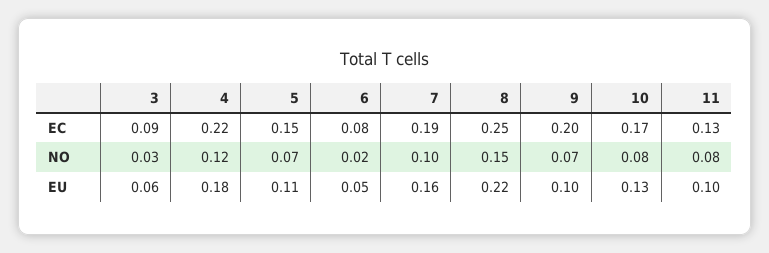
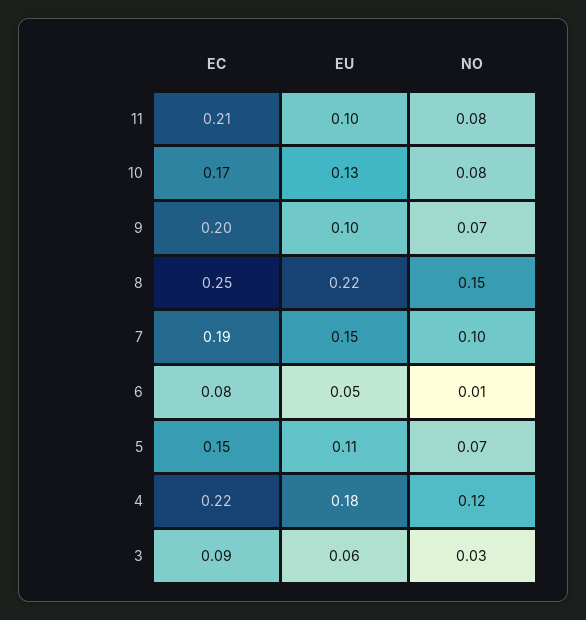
11, EC: 0.13 -> 0.21
6, NO: 0.02 -> 0.01
7, EU: 0.16 -> 0.15

